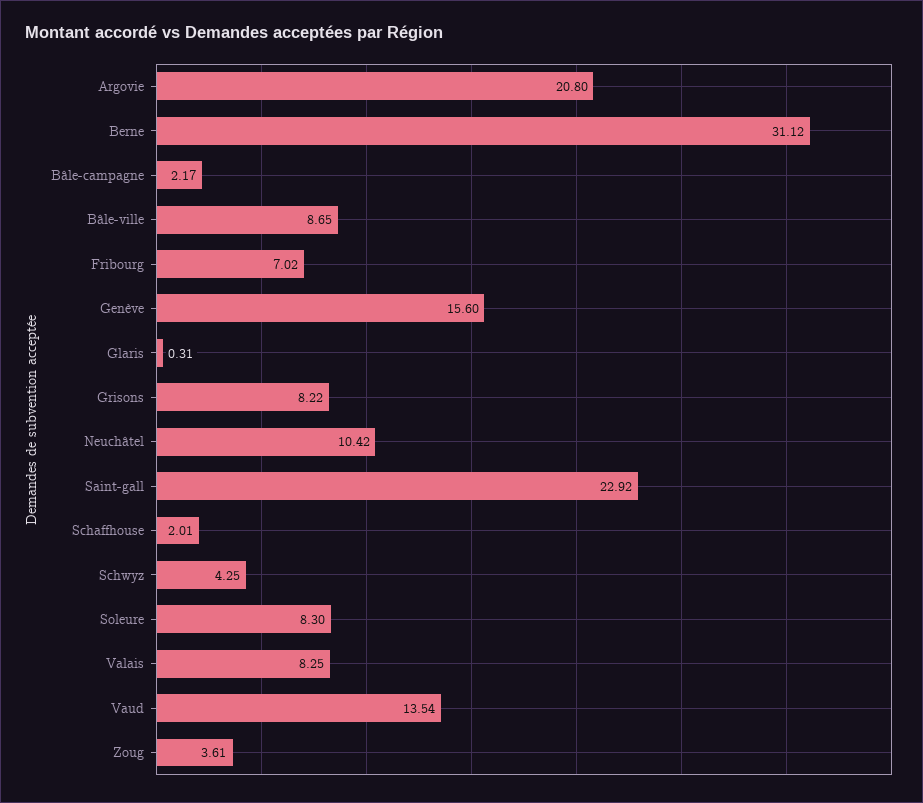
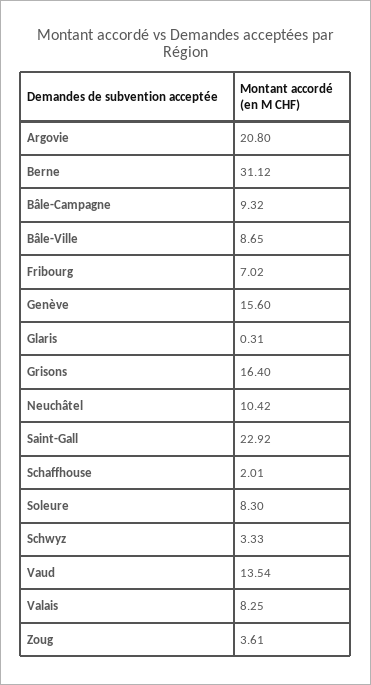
Bâle-campagne: 2.17 -> 9.32
Grisons: 8.22 -> 16.4
Schwyz: 4.25 -> 3.33

